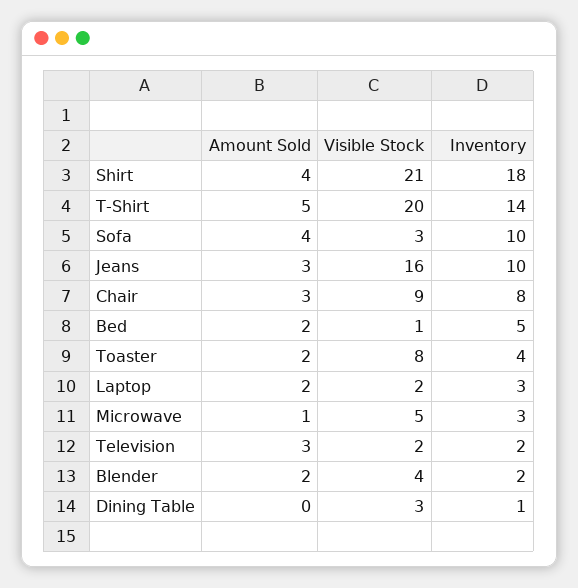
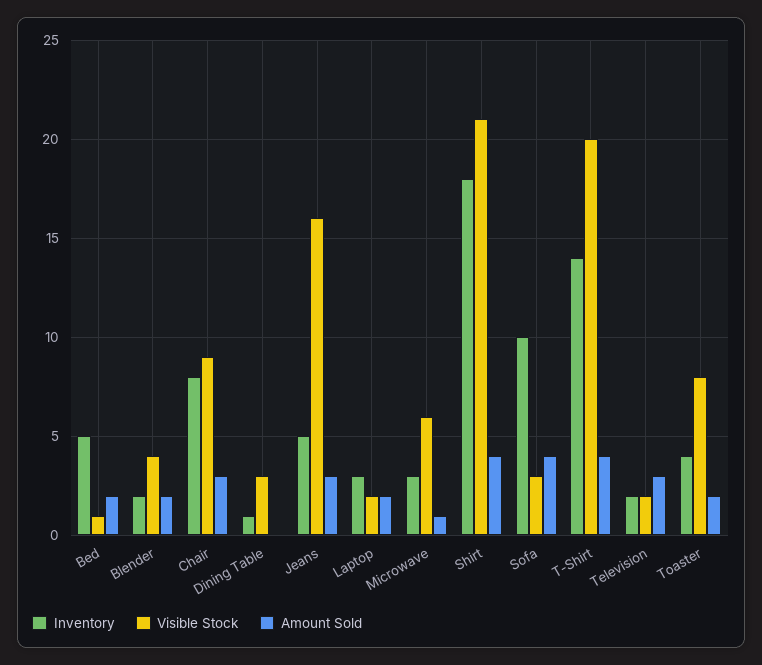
Amount Sold, T-Shirt: 5 -> 4
Inventory, Jeans: 10 -> 5
Visible Stock, Microwave: 5 -> 6

